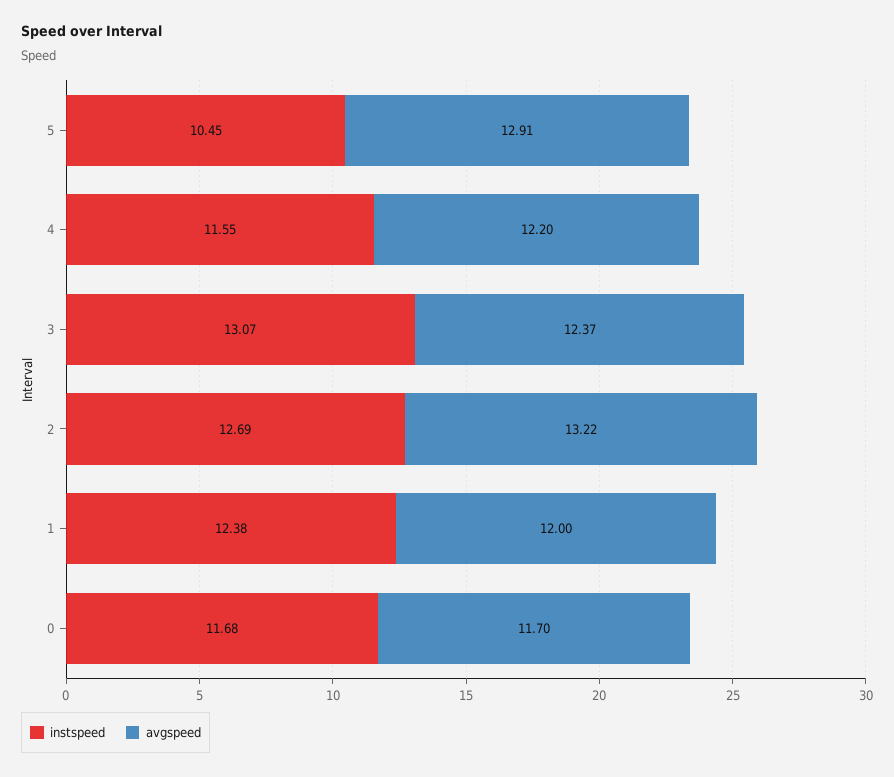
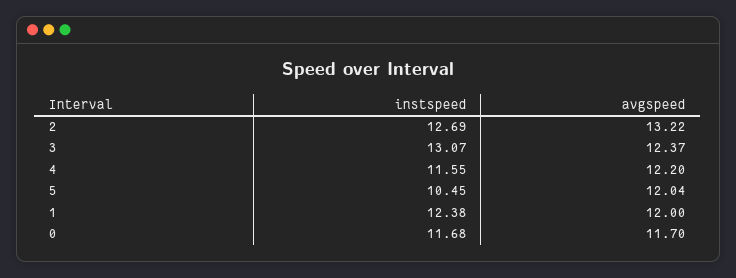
avgspeed, 5: 12.91 -> 12.04

